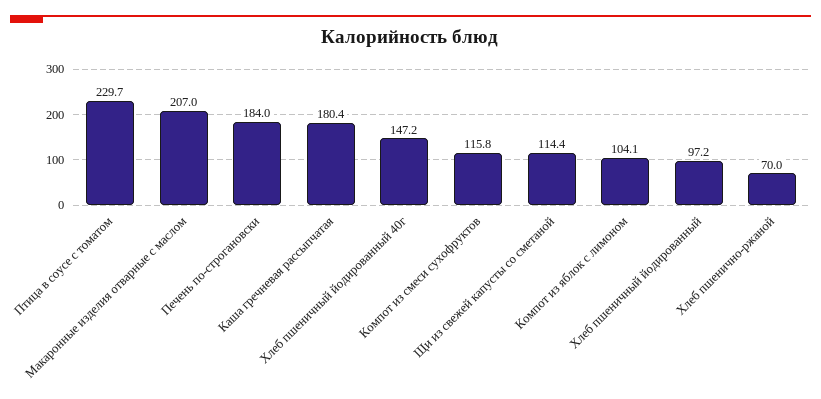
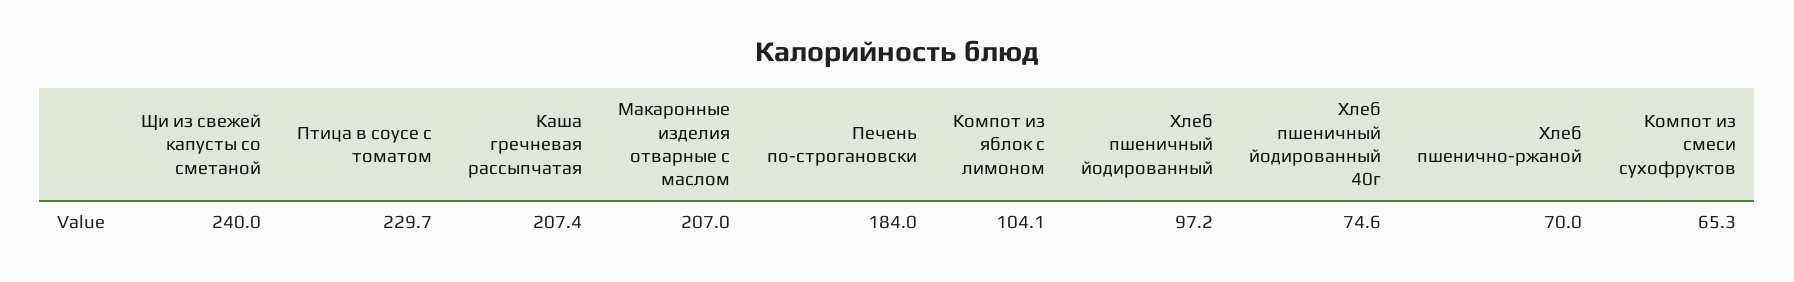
Каша гречневая рассыпчатая: 180.4 -> 207.4
Хлеб пшеничный йодированный 40г: 147.2 -> 74.6
Компот из смеси сухофруктов: 115.8 -> 65.3
Щи из свежей капусты со сметаной: 114.4 -> 240

